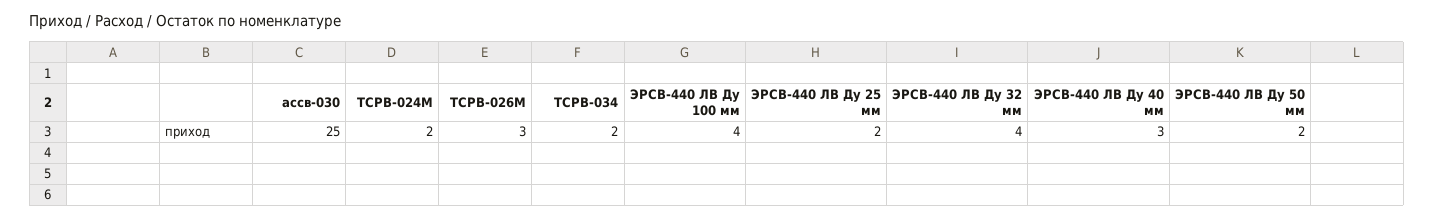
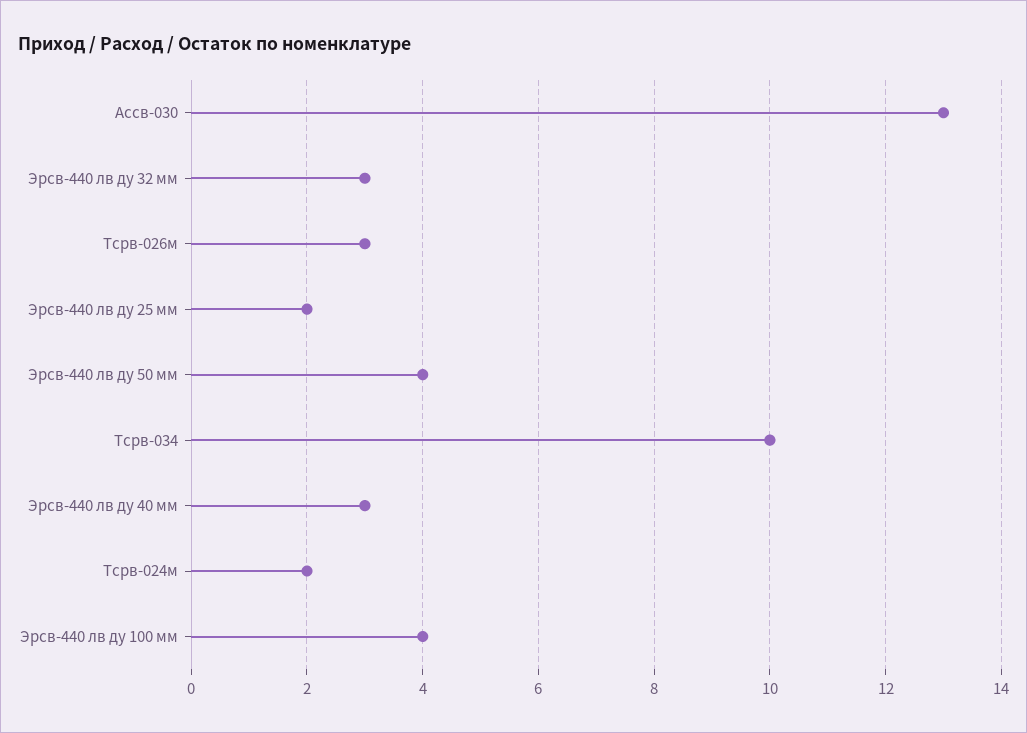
ассв-030: 25 -> 13
ТСРВ-034: 2 -> 10
ЭРСВ-440 ЛВ Ду 32 мм: 4 -> 3
ЭРСВ-440 ЛВ Ду 50 мм: 2 -> 4

